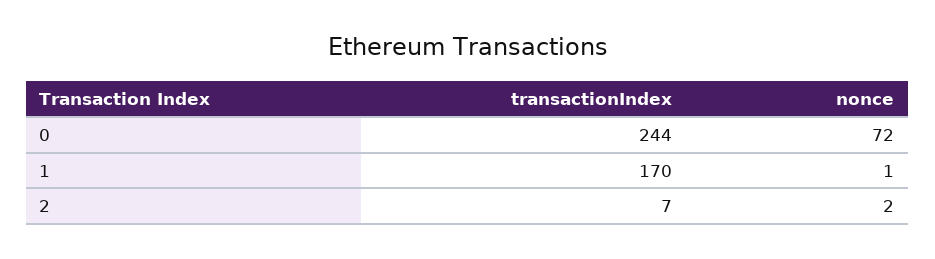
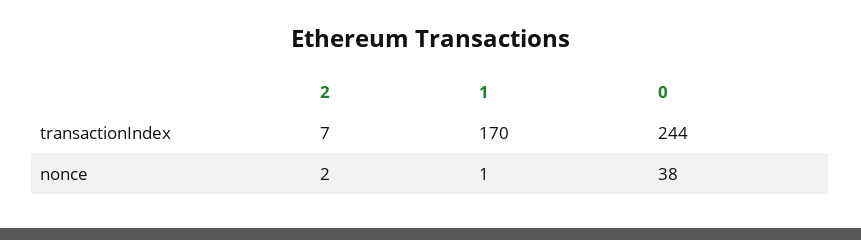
nonce, 0: 72 -> 38

